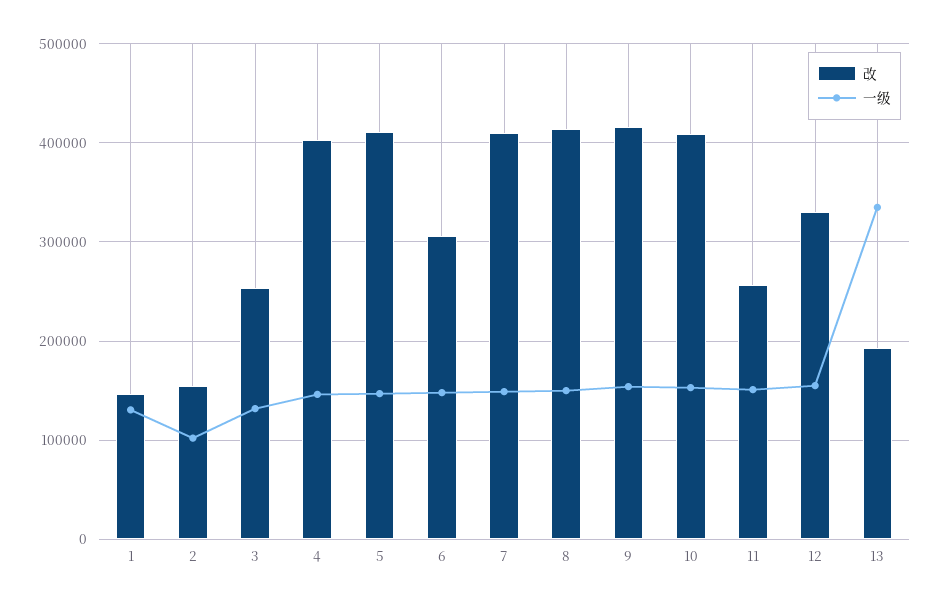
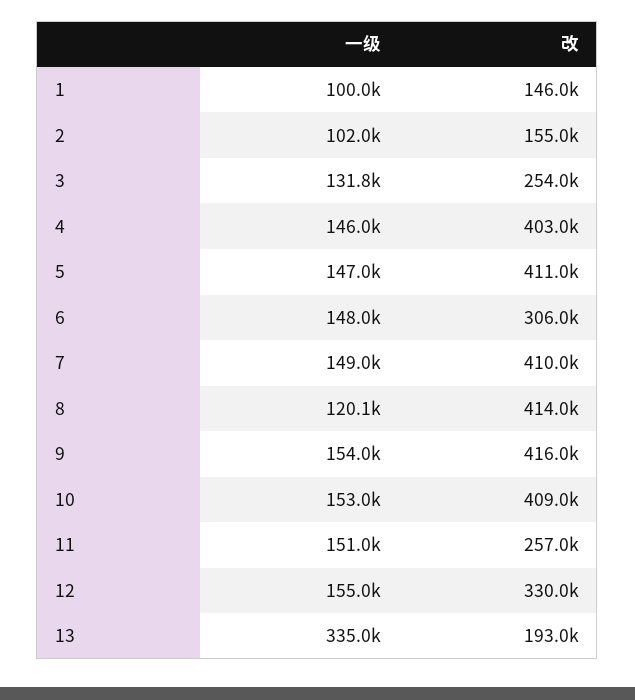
一级, 1: 130000 -> 100000
一级, 8: 150000 -> 120100

